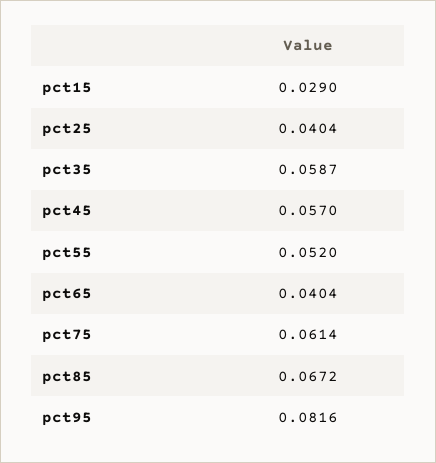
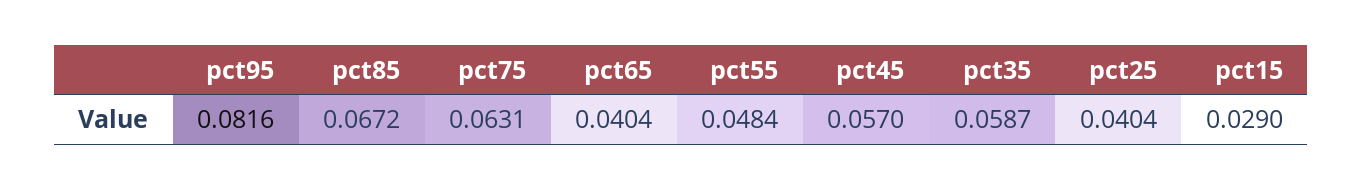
pct55: 0.052 -> 0.0484
pct75: 0.0614 -> 0.0631

